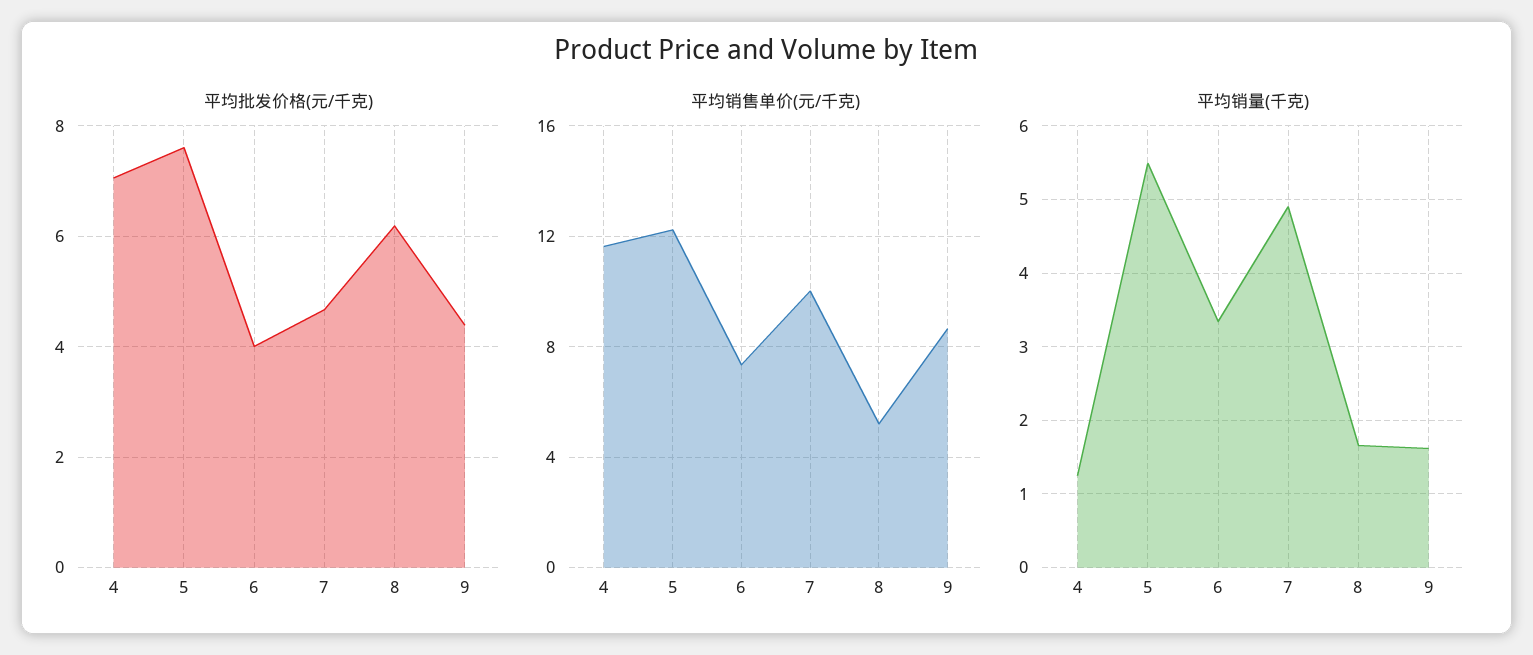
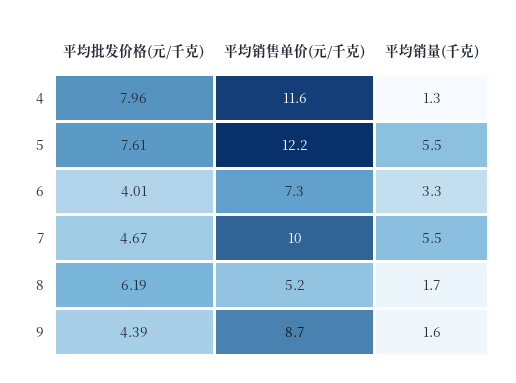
平均批发价格(元/千克), 4: 7 -> 7.96
平均销量(千克), 7: 4.9 -> 5.5

